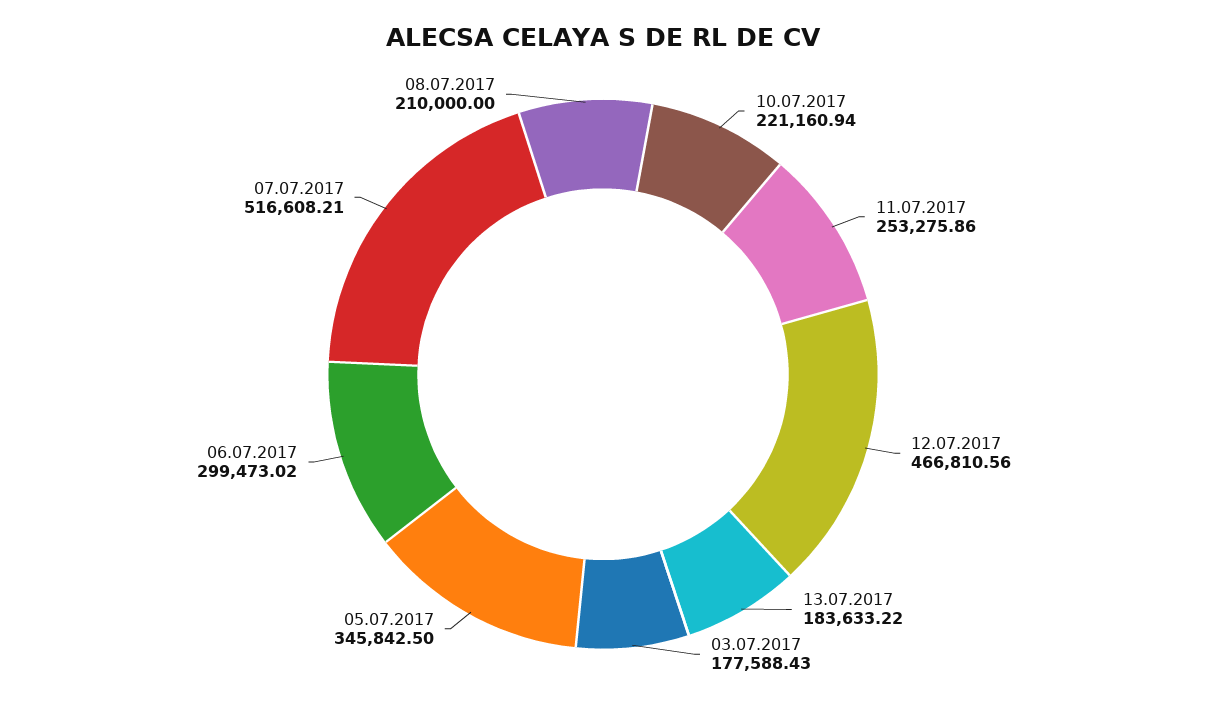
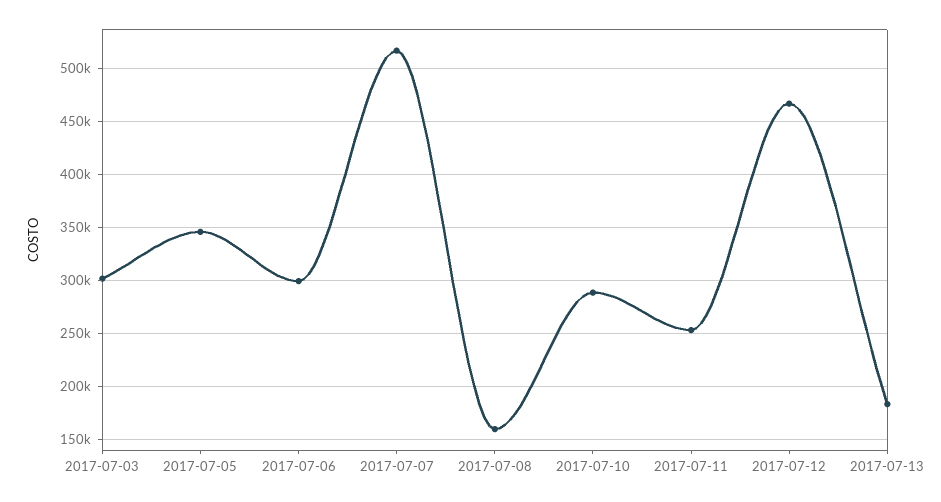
10.07.2017: 221160.94 -> 290000
03.07.2017: 177588.43 -> 300000
08.07.2017: 210000 -> 160000

